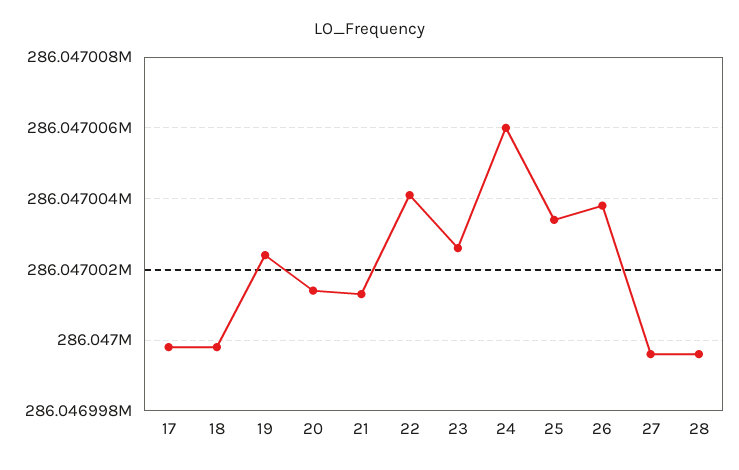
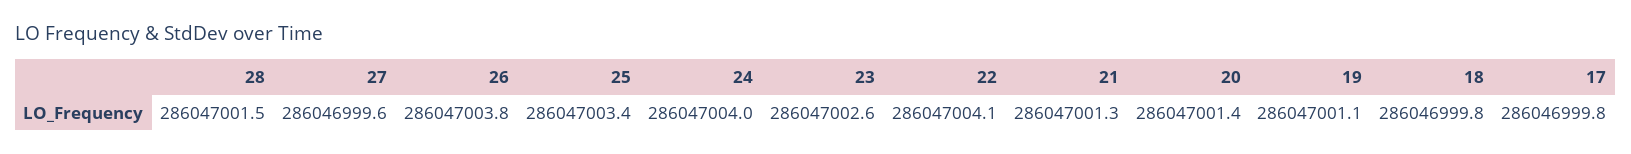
19: 286047002.5 -> 286047001.1
24: 286047006 -> 286047004
28: 286046999.5 -> 286047001.5

